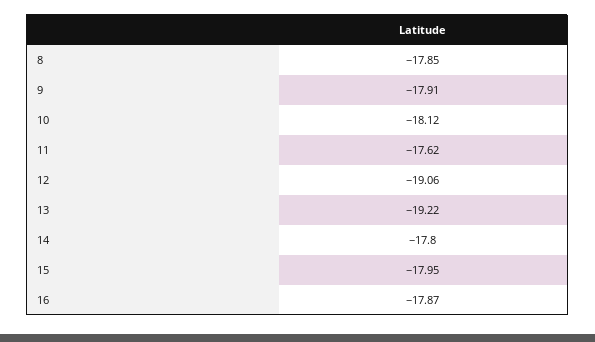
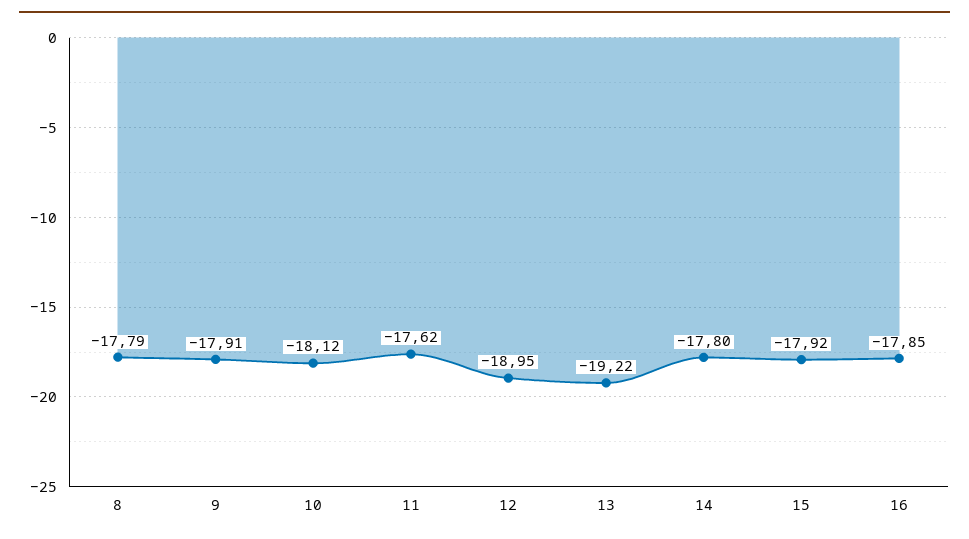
8: -17.85 -> -17.79
12: -19.06 -> -18.95
15: -17.95 -> -17.92
16: -17.87 -> -17.85

